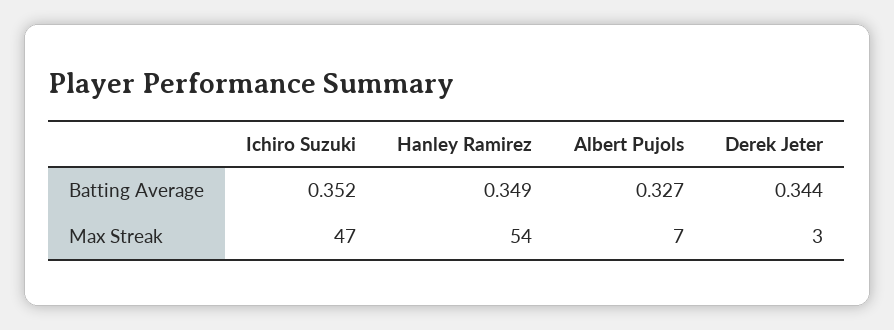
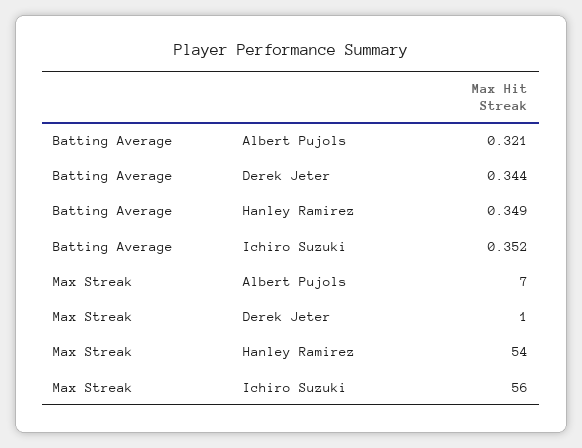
Albert Pujols, Batting Average: 0.327 -> 0.321
Ichiro Suzuki, Max Streak: 47 -> 56
Derek Jeter, Max Streak: 3 -> 1

